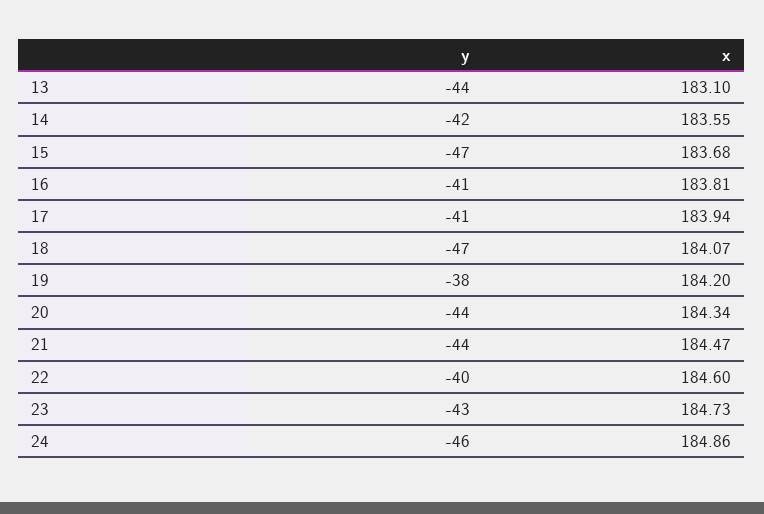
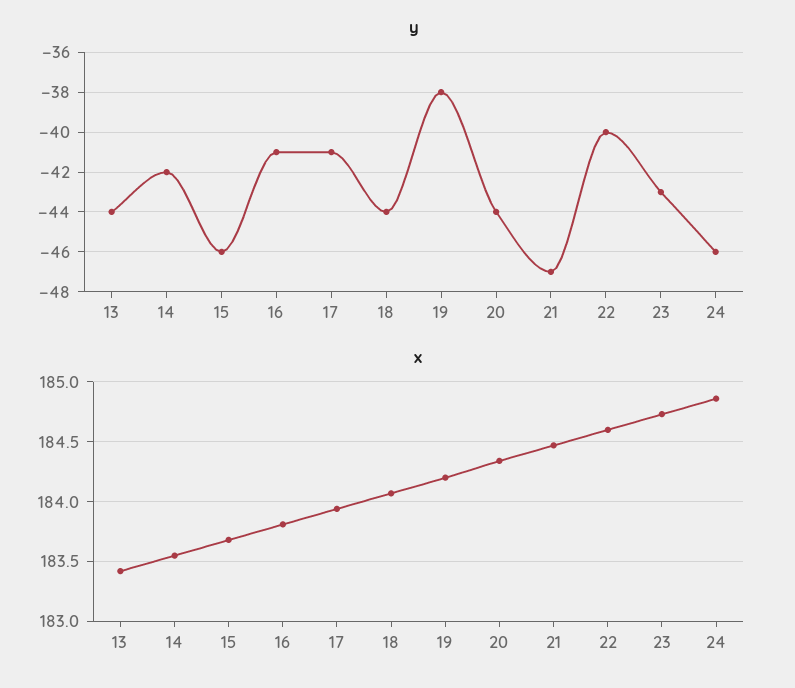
x, 13: 183.1 -> 183.4
y, 15: -47 -> -46
y, 18: -47 -> -44
y, 21: -44 -> -47

